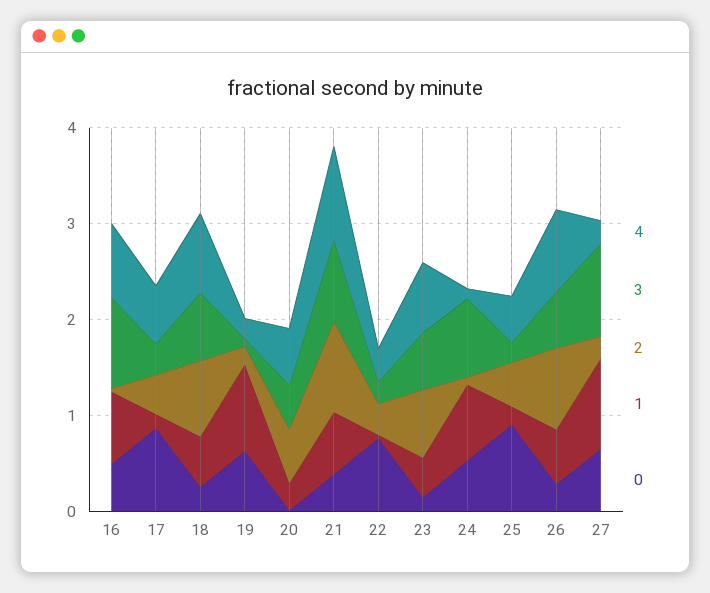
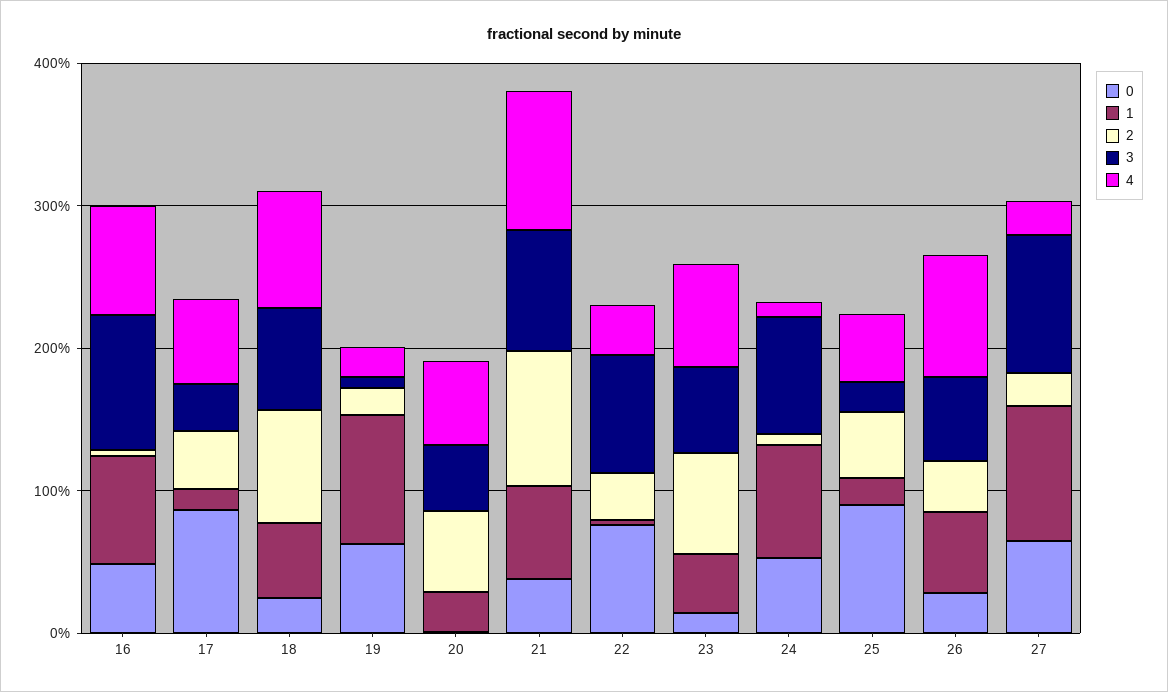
3, 22: 0.2 -> 0.8
2, 26: 0.8 -> 0.4

